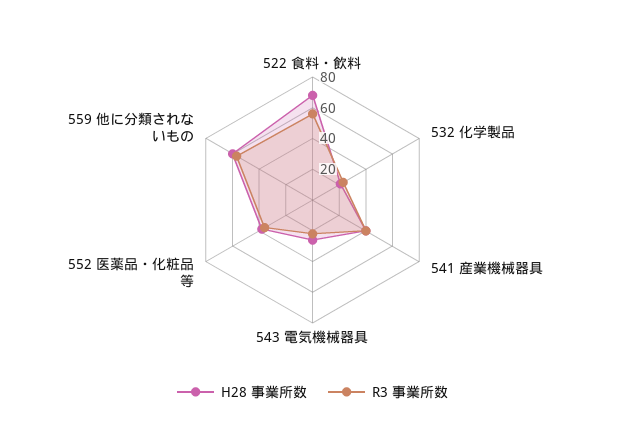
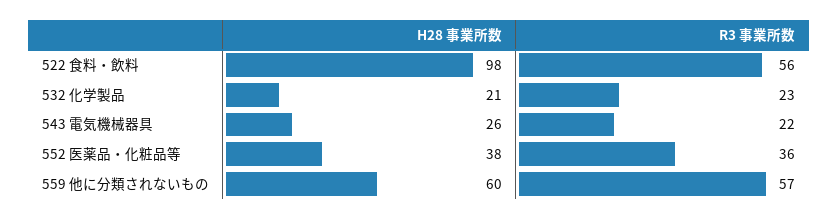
H28 事業所数, 522 食料・飲料: 70 -> 98
H28 事業所数, 541 産業機械器具: 40 -> none
R3 事業所数, 541 産業機械器具: 40 -> none

